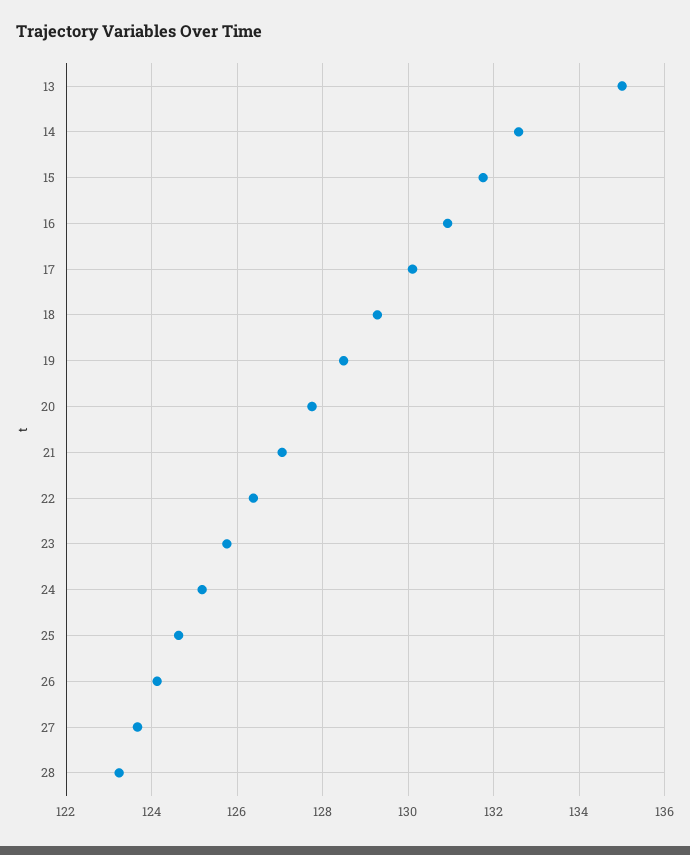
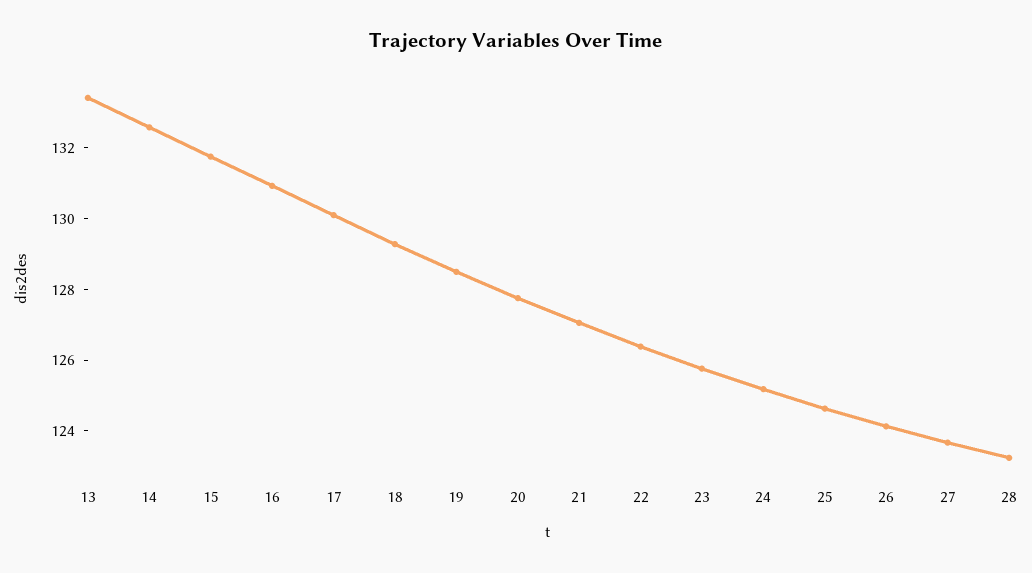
13: 135 -> 133.5

